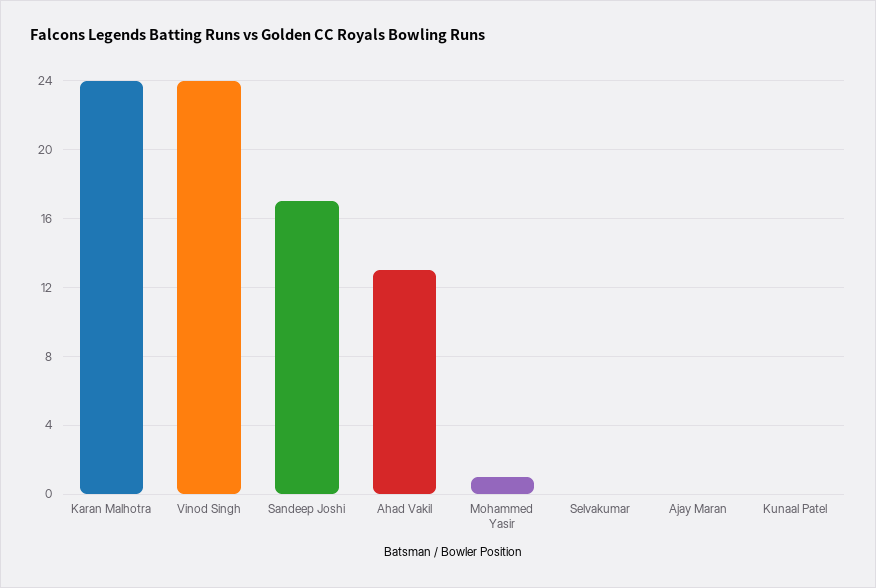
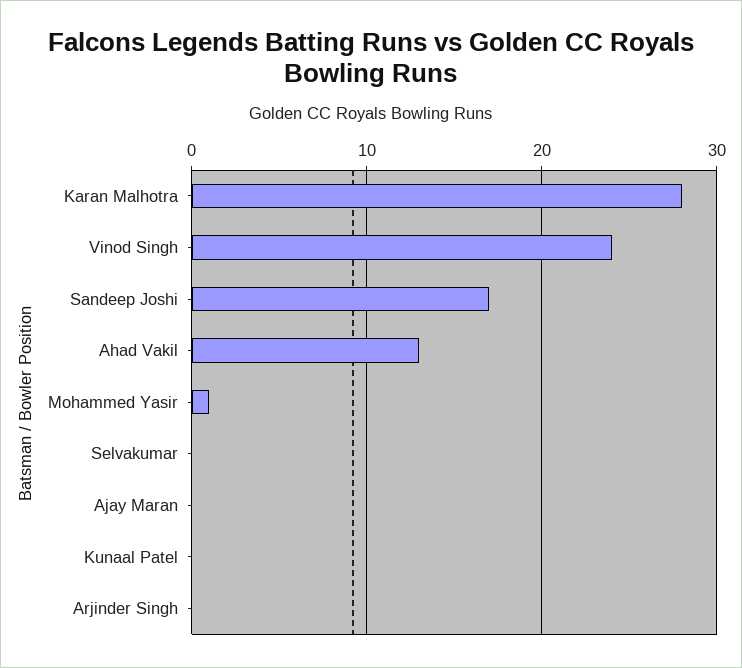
Karan Malhotra: 24 -> 28
Arjinder Singh: none -> 0

